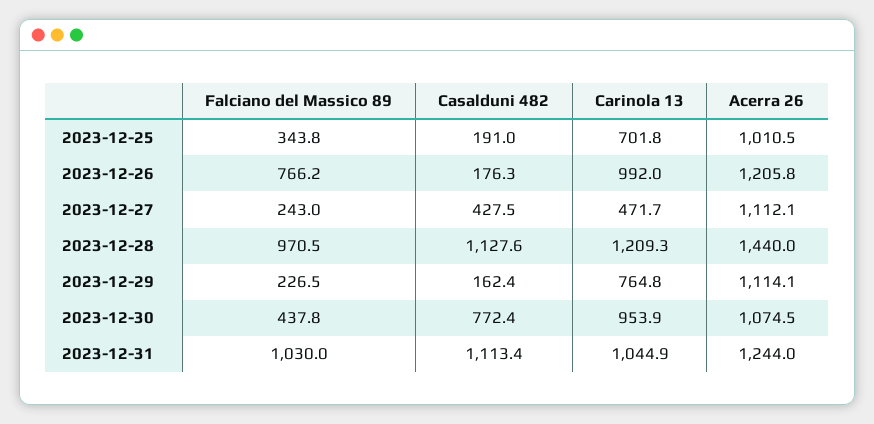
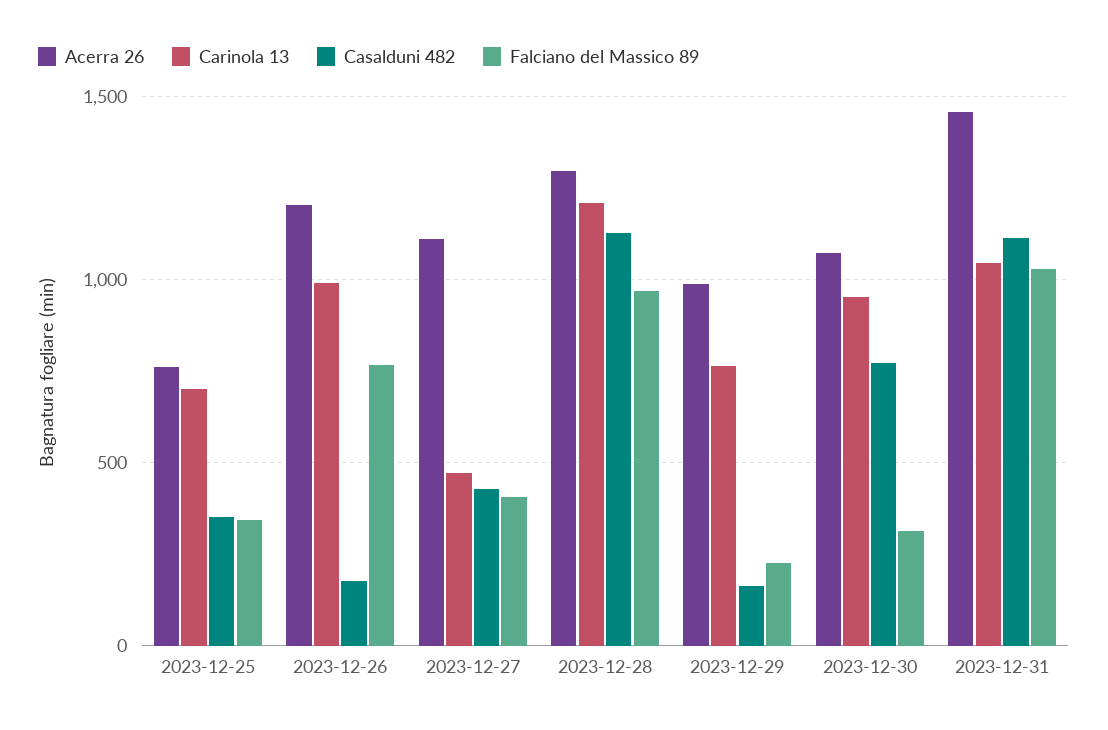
Casalduni 482, 2023-12-25: 191 -> 350
Acerra 26, 2023-12-25: 1010.5 -> 750
Falciano del Massico 89, 2023-12-27: 243 -> 400
Acerra 26, 2023-12-28: 1440 -> 1300
Acerra 26, 2023-12-29: 1114.1 -> 1000
Falciano del Massico 89, 2023-12-30: 437.8 -> 300
Acerra 26, 2023-12-31: 1244 -> 1450

